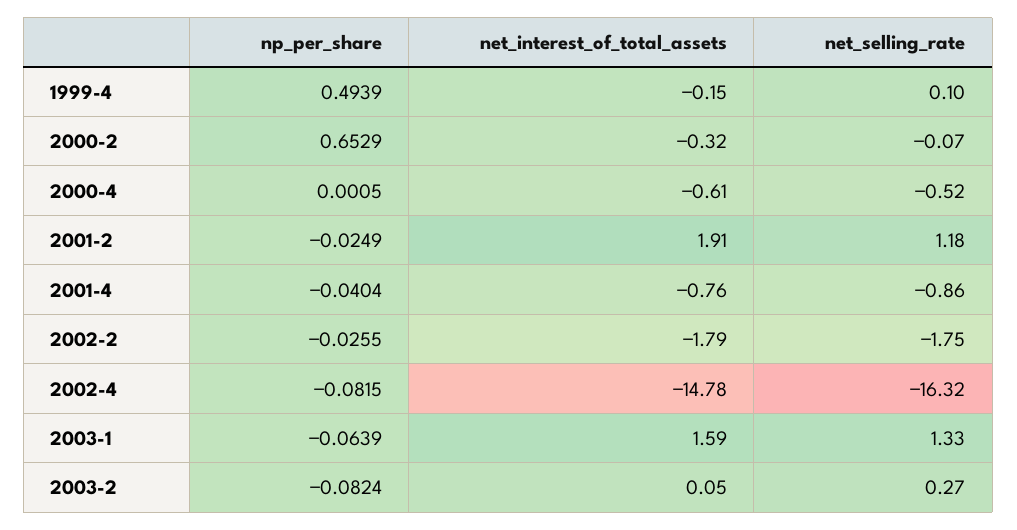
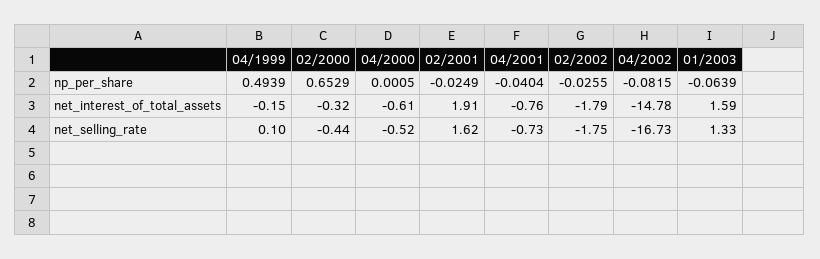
net_selling_rate, 2000-2: -0.07 -> -0.44
net_selling_rate, 2001-2: 1.18 -> 1.62
net_selling_rate, 2001-4: -0.86 -> -0.73
net_selling_rate, 2002-4: -16.32 -> -16.73
np_per_share, 2003-2: -0.0824 -> none
net_interest_of_total_assets, 2003-2: 0.05 -> none
net_selling_rate, 2003-2: 0.27 -> none

